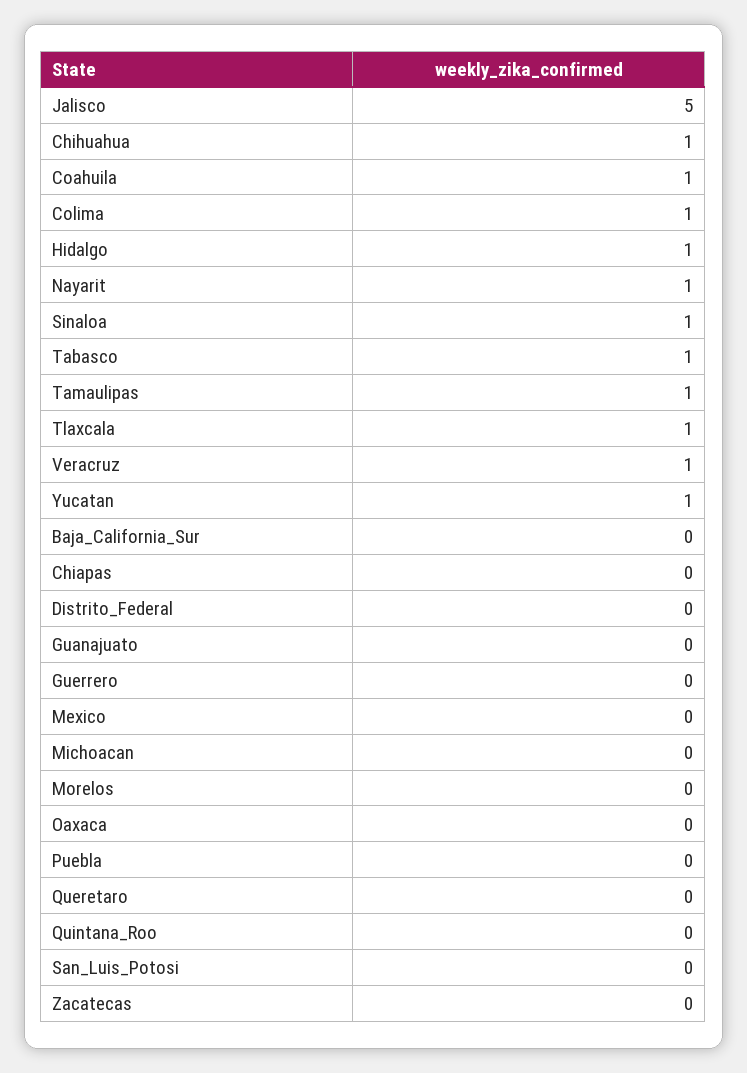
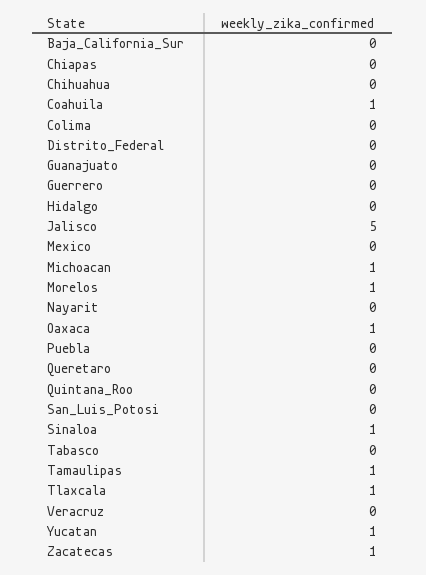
Chihuahua: 1 -> 0
Colima: 1 -> 0
Hidalgo: 1 -> 0
Nayarit: 1 -> 0
Tabasco: 1 -> 0
Veracruz: 1 -> 0
Michoacan: 0 -> 1
Morelos: 0 -> 1
Oaxaca: 0 -> 1
Zacatecas: 0 -> 1

